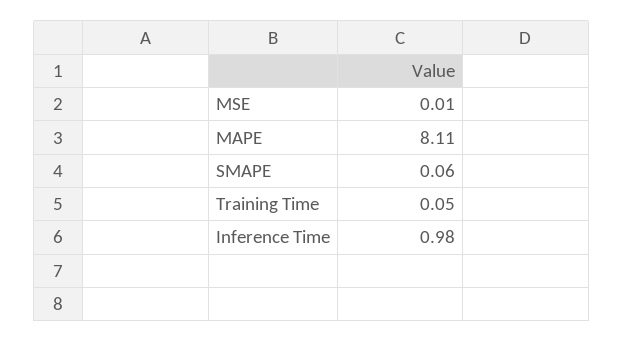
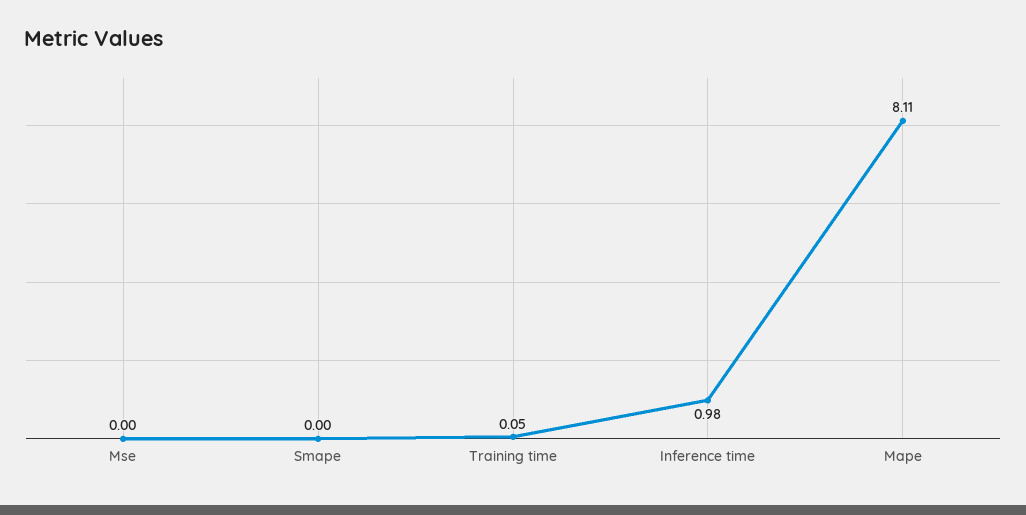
MSE: 0.01 -> 0
SMAPE: 0.06 -> 0

